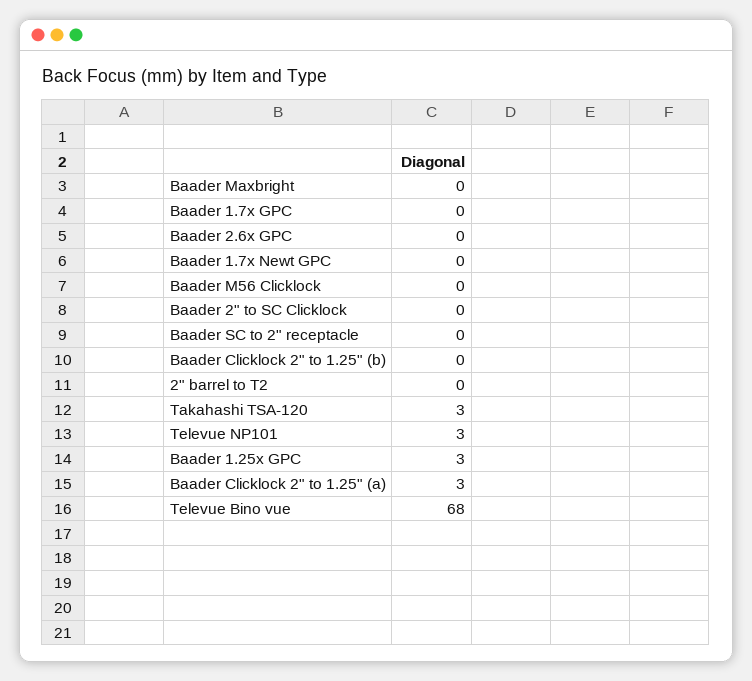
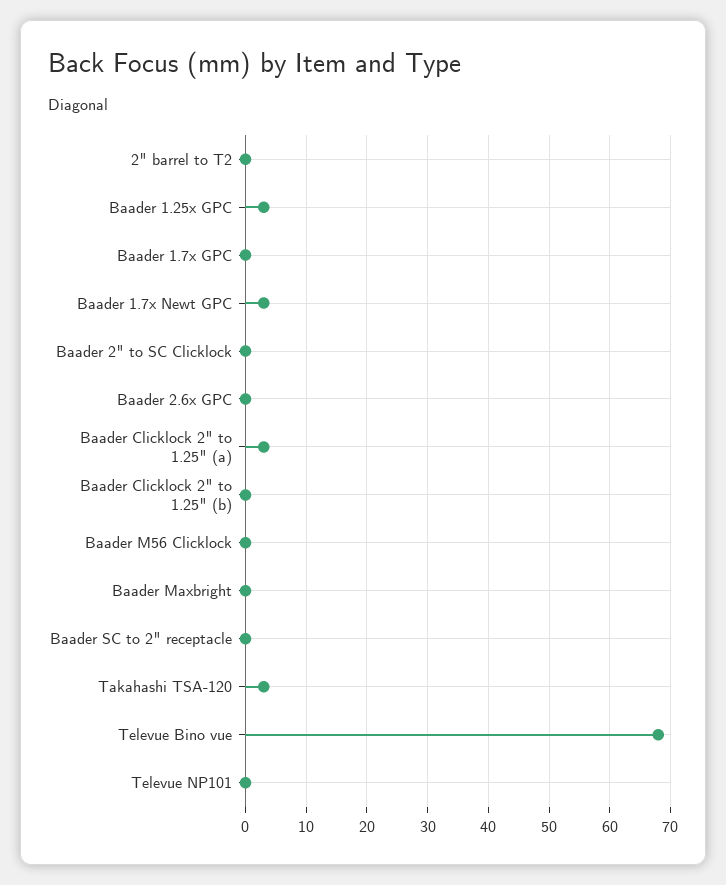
Baader 1.7x Newt GPC: 0 -> 3
Televue NP101: 3 -> 0

